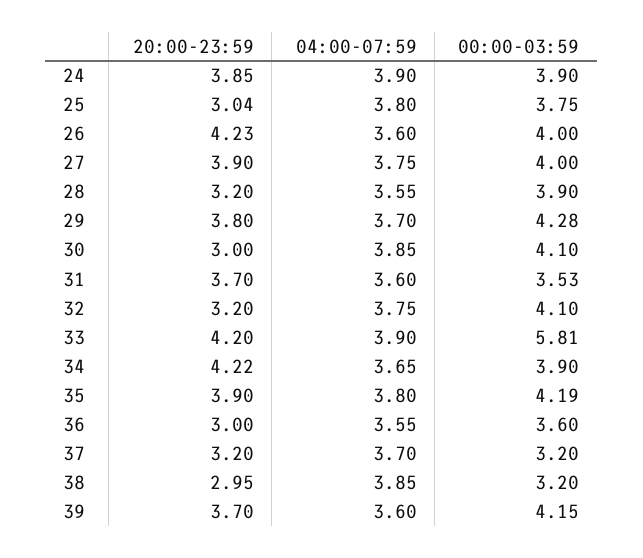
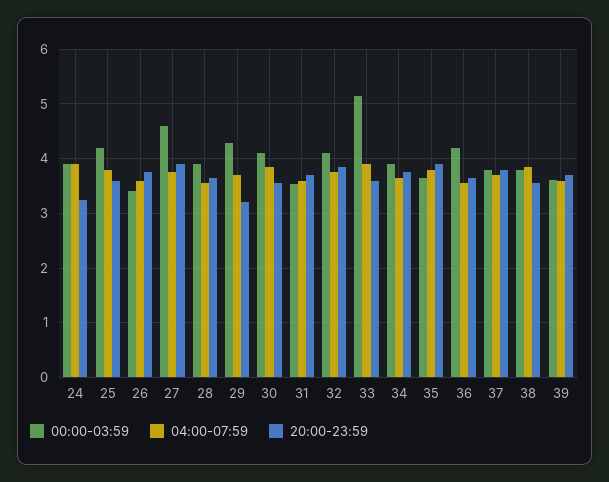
20:00-23:59, 24: 3.85 -> 3.2
20:00-23:59, 25: 3.04 -> 3.6
00:00-03:59, 25: 3.75 -> 4.2
20:00-23:59, 26: 4.23 -> 3.8
00:00-03:59, 26: 4 -> 3.4
00:00-03:59, 27: 4 -> 4.6
20:00-23:59, 28: 3.2 -> 3.6
20:00-23:59, 29: 3.8 -> 3.2
20:00-23:59, 30: 3 -> 3.6
20:00-23:59, 32: 3.2 -> 3.8
20:00-23:59, 33: 4.2 -> 3.6
00:00-03:59, 33: 5.81 -> 5.2
20:00-23:59, 34: 4.22 -> 3.8
00:00-03:59, 35: 4.19 -> 3.6
20:00-23:59, 36: 3 -> 3.6
00:00-03:59, 36: 3.6 -> 4.2
20:00-23:59, 37: 3.2 -> 3.8
00:00-03:59, 37: 3.2 -> 3.8
20:00-23:59, 38: 2.95 -> 3.6
00:00-03:59, 38: 3.2 -> 3.8
00:00-03:59, 39: 4.15 -> 3.6

